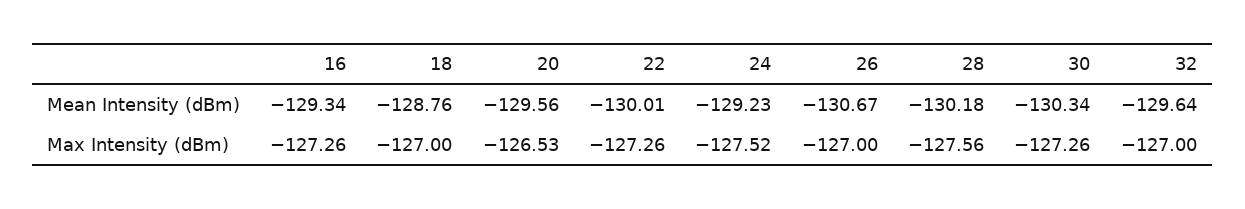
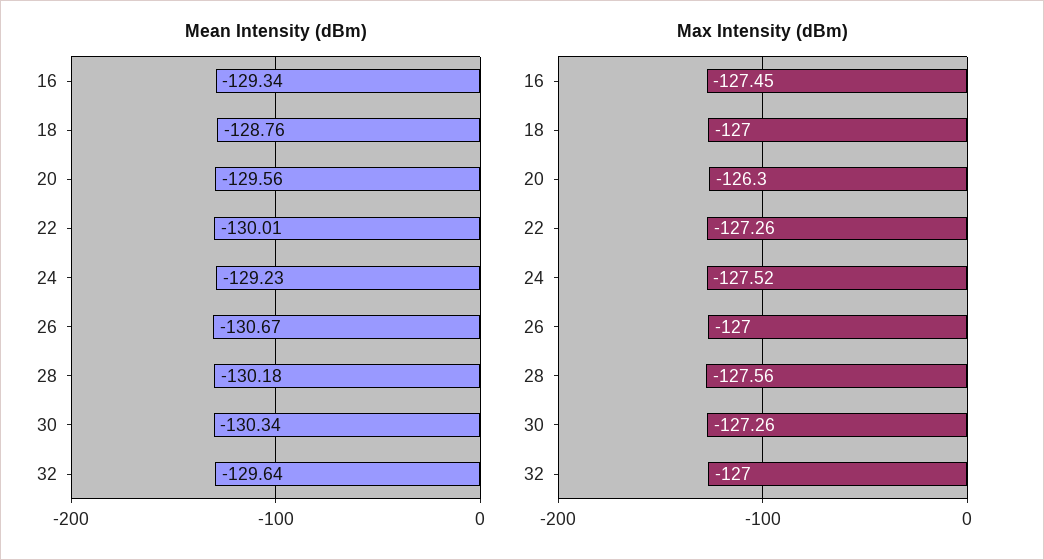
Max Intensity (dBm), 16: -127.26 -> -127.45
Max Intensity (dBm), 20: -126.53 -> -126.3

